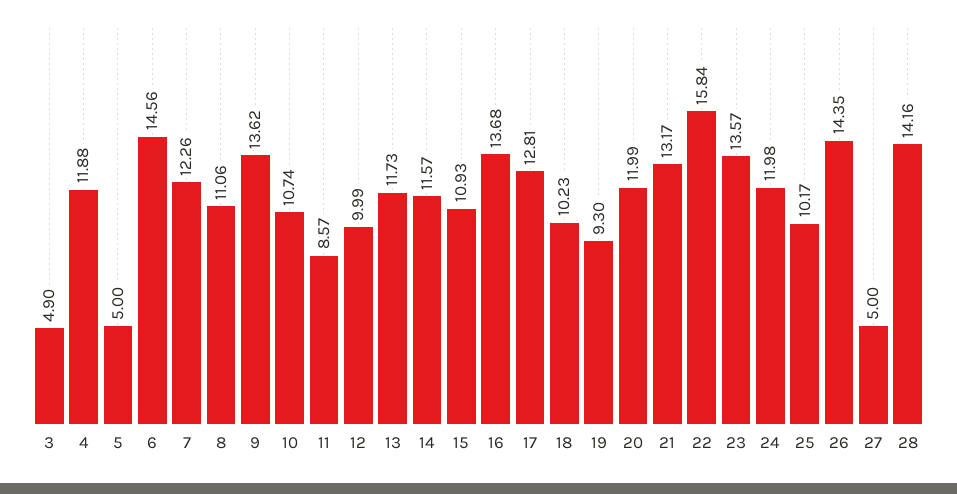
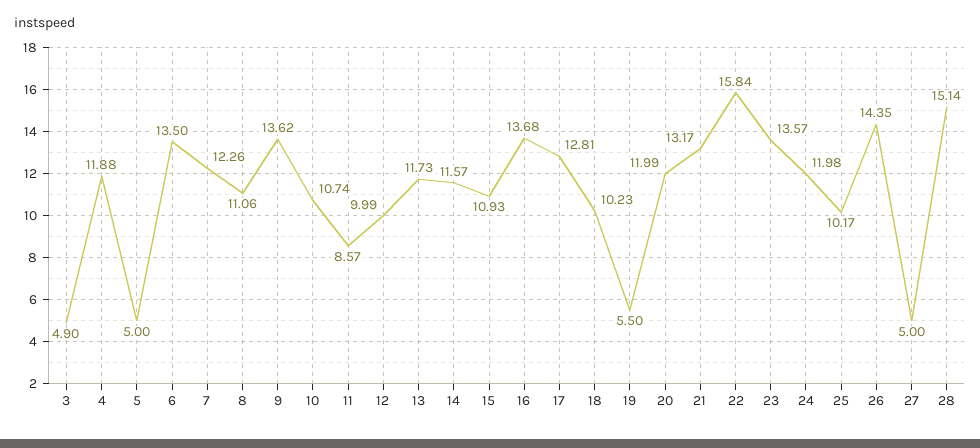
6: 14.56 -> 13.5
19: 9.3 -> 5.5
28: 14.16 -> 15.14

